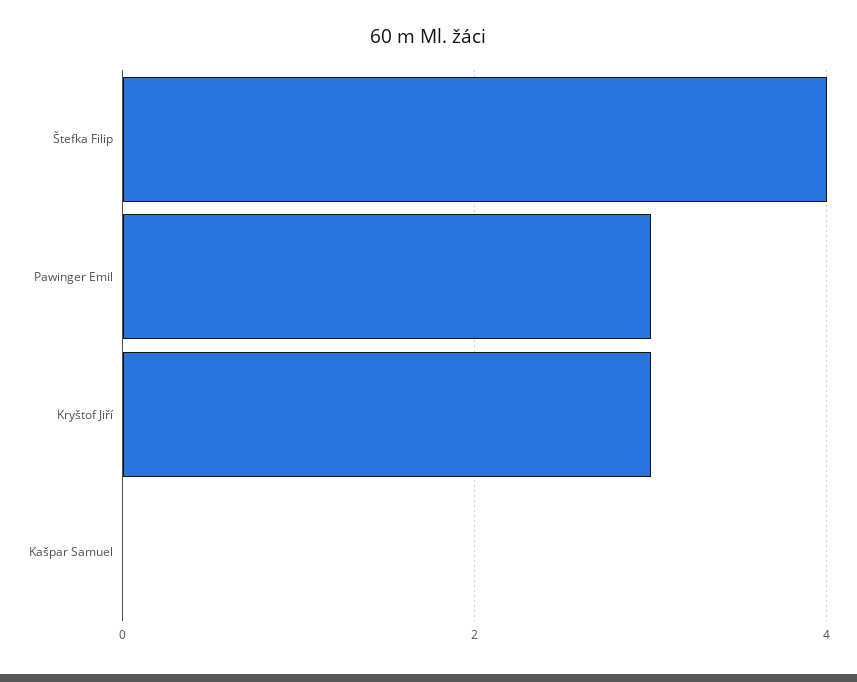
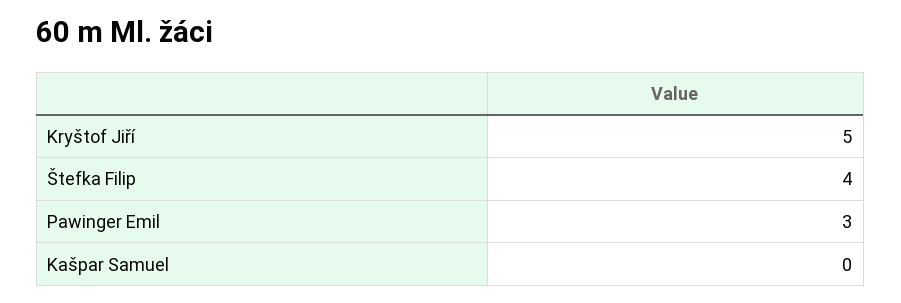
Kryštof Jiří: 3 -> 5

